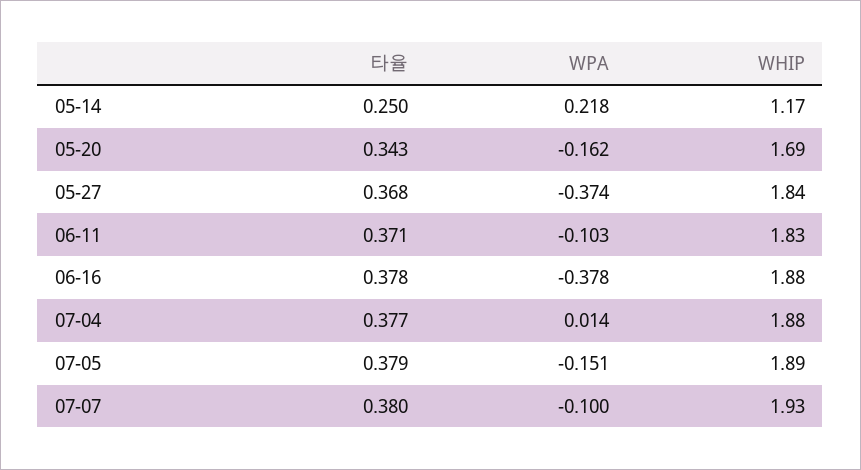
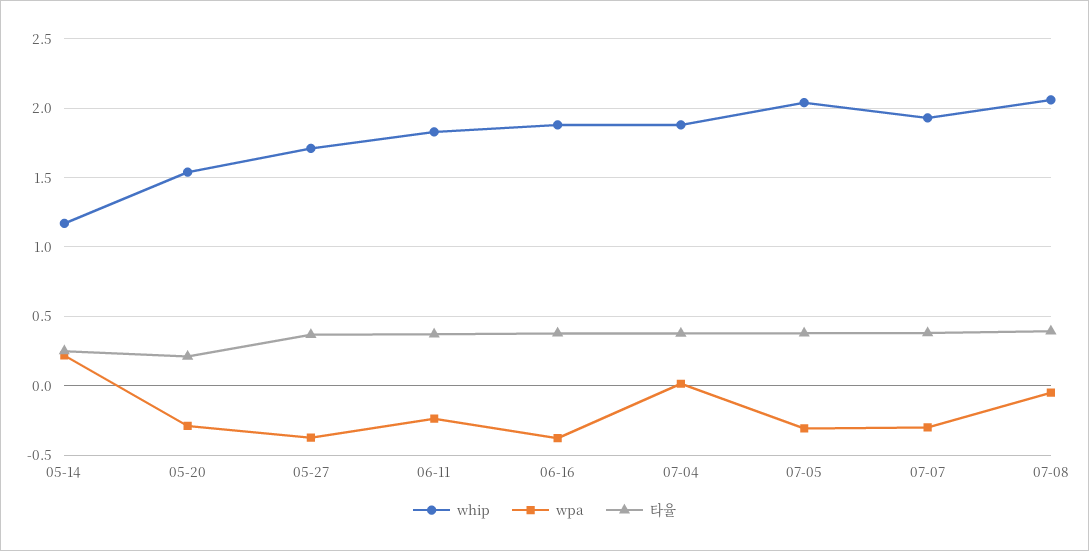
타율, 05-20: 0.343 -> 0.2
WPA, 05-20: -0.162 -> -0.3
WHIP, 05-20: 1.69 -> 1.55
WHIP, 05-27: 1.84 -> 1.7
WPA, 06-11: -0.103 -> -0.25
WPA, 07-05: -0.151 -> -0.3
WHIP, 07-05: 1.89 -> 2.05
WPA, 07-07: -0.1 -> -0.3
WHIP, 07-08: none -> 2.05
WPA, 07-08: none -> -0.05
타율, 07-08: none -> 0.4

